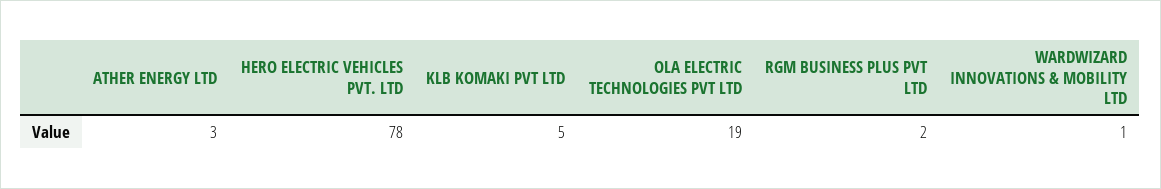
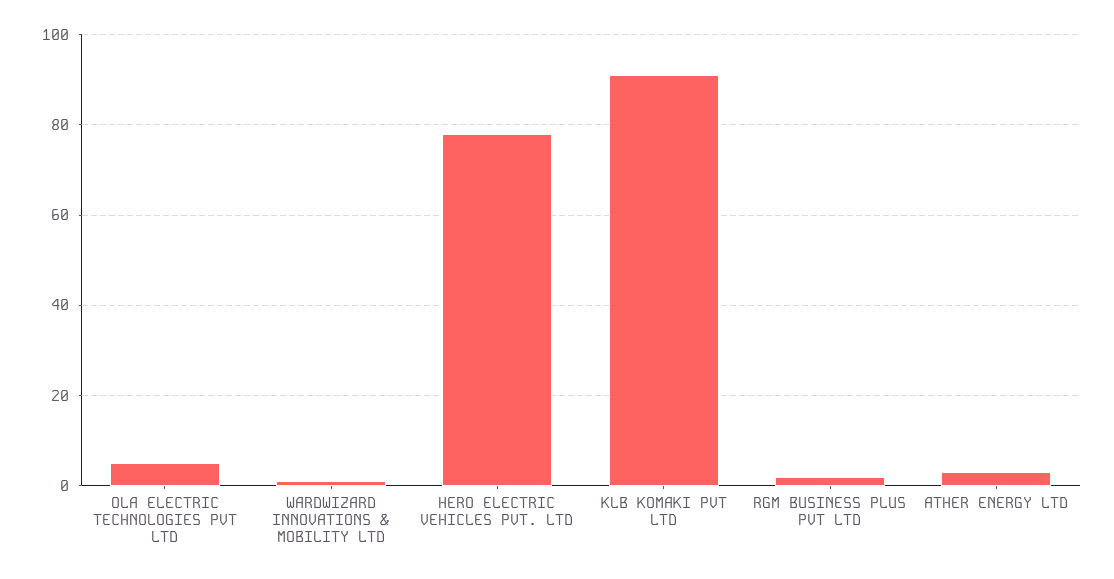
KLB KOMAKI PVT LTD: 5 -> 90
OLA ELECTRIC TECHNOLOGIES PVT LTD: 19 -> 5

